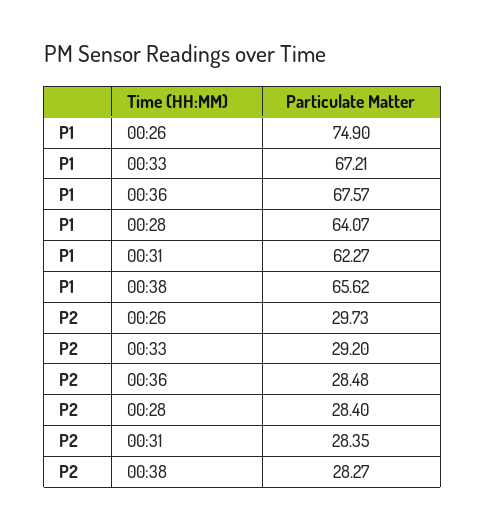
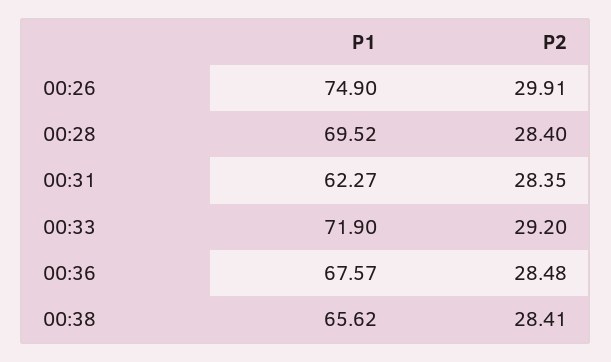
P1, 00:33: 67.21 -> 71.9
P1, 00:28: 64.07 -> 69.52
P2, 00:26: 29.73 -> 29.91
P2, 00:38: 28.27 -> 28.41

